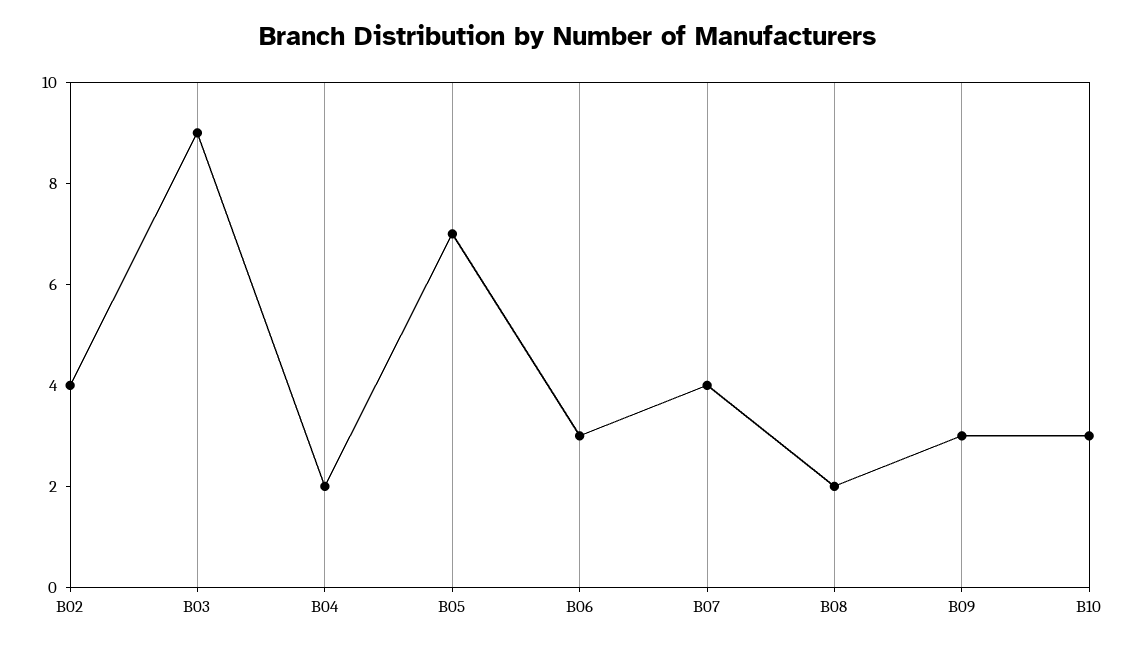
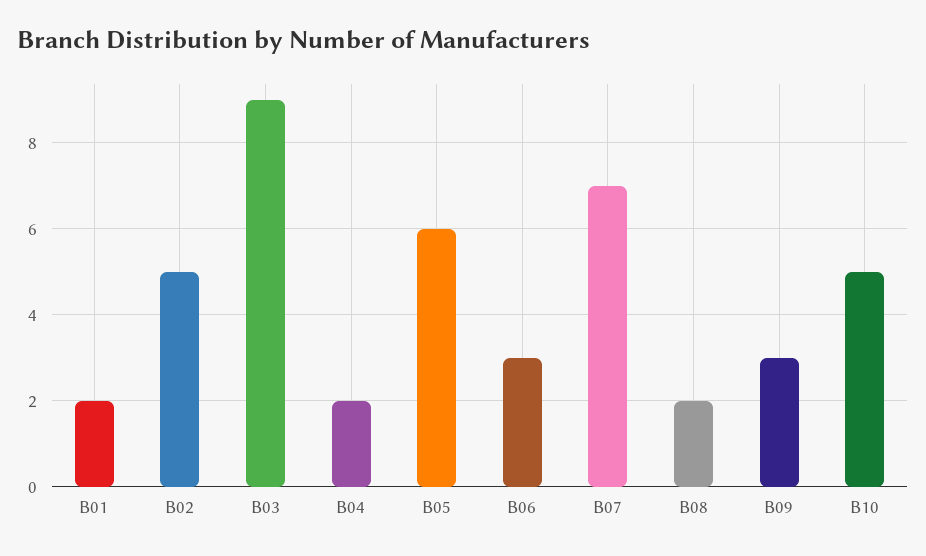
B02: 4 -> 5
B05: 7 -> 6
B07: 4 -> 7
B10: 3 -> 5
B01: none -> 2

